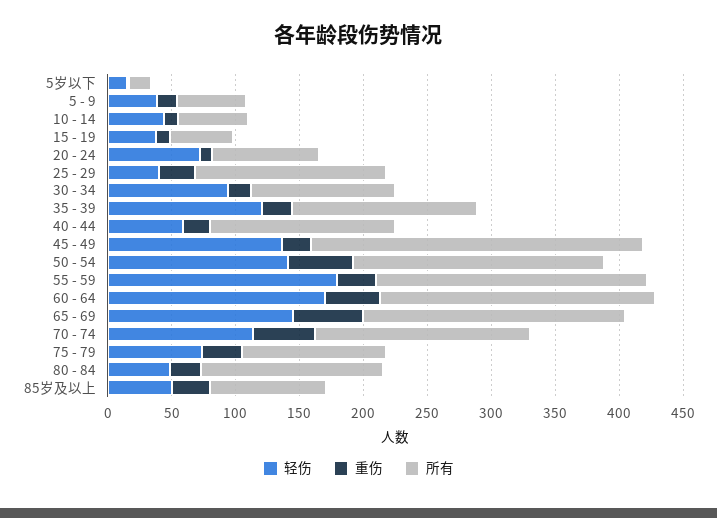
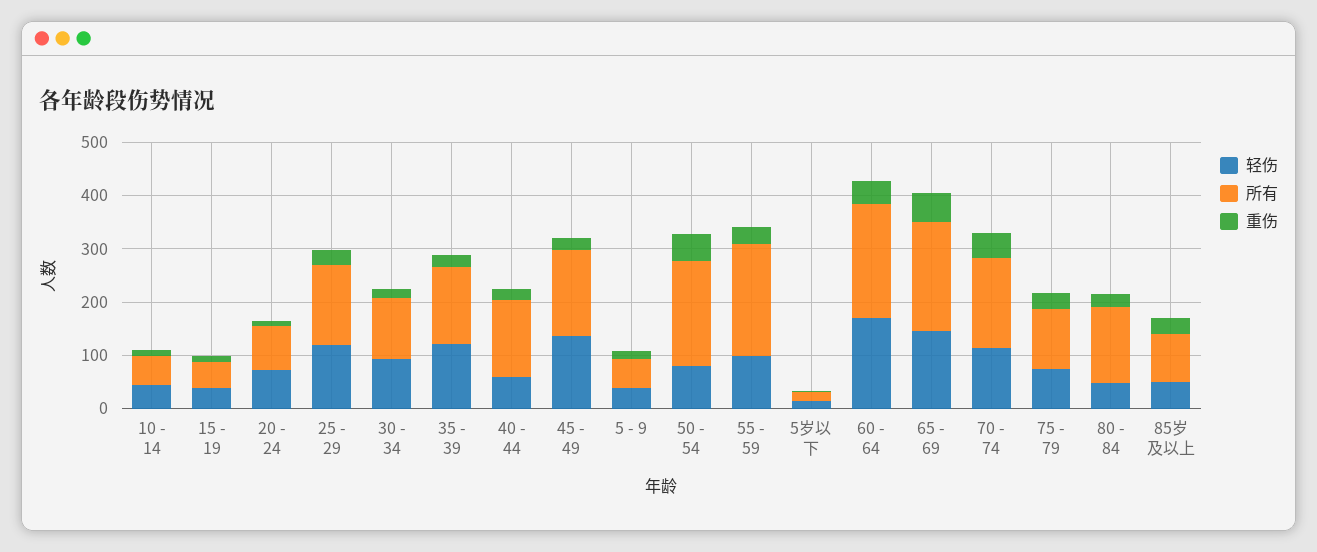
轻伤, 25 - 29: 40 -> 120
所有, 45 - 49: 260 -> 160
轻伤, 50 - 54: 140 -> 80
轻伤, 55 - 59: 180 -> 100

